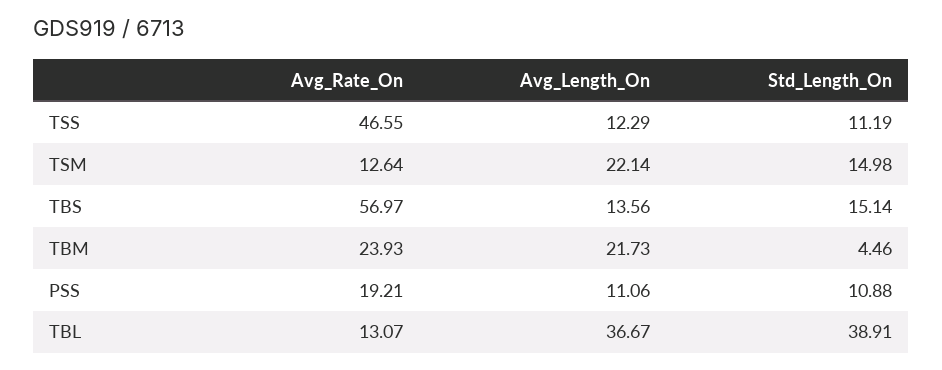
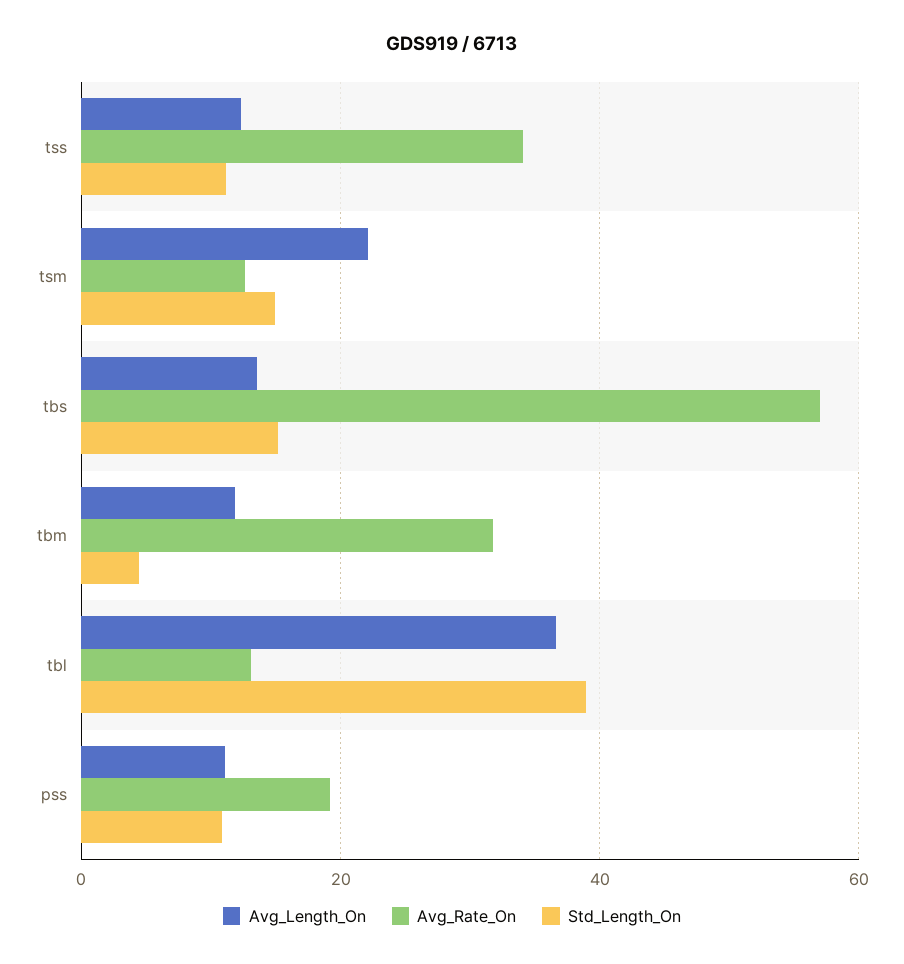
Avg_Rate_On, TSS: 46.55 -> 34
Avg_Rate_On, TBM: 23.93 -> 32
Avg_Length_On, TBM: 21.73 -> 12

